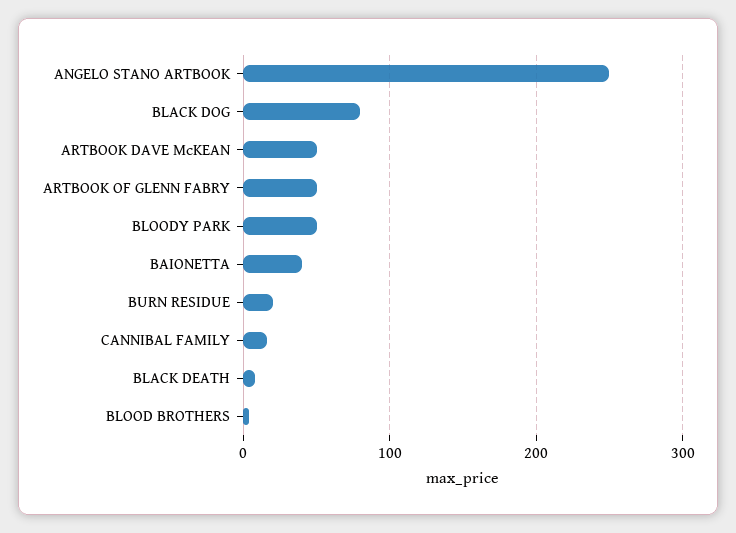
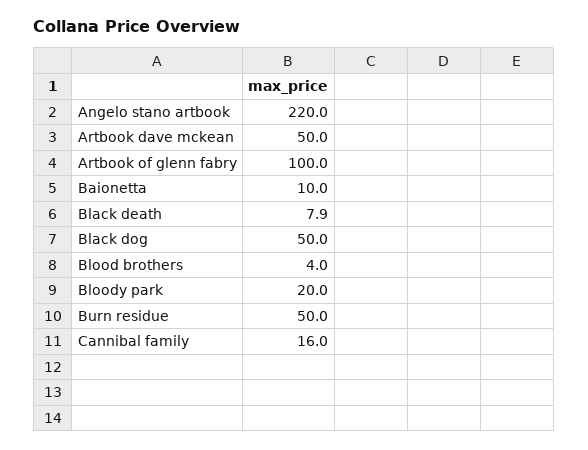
ANGELO STANO ARTBOOK: 250 -> 220
BLACK DOG: 80 -> 50
ARTBOOK OF GLENN FABRY: 50 -> 100
BLOODY PARK: 50 -> 20
BAIONETTA: 40 -> 10
BURN RESIDUE: 20 -> 50

